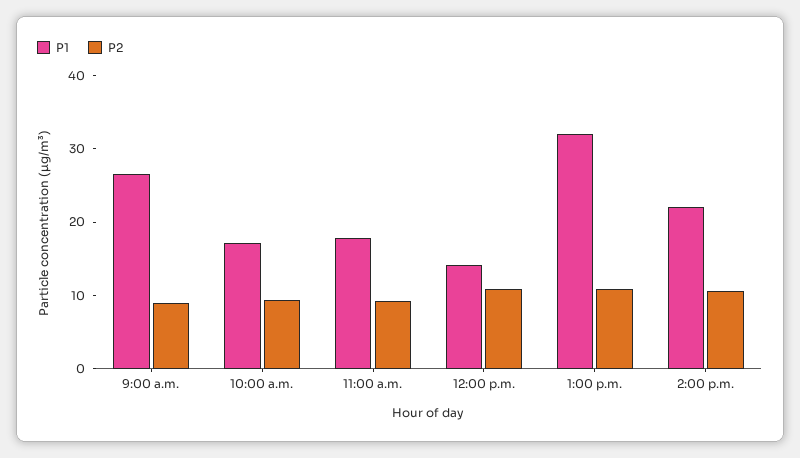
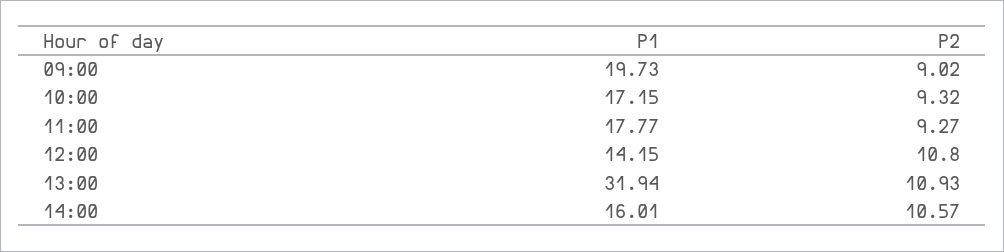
P1, 9:00 a.m.: 26 -> 19.73
P1, 2:00 p.m.: 22 -> 16.01

